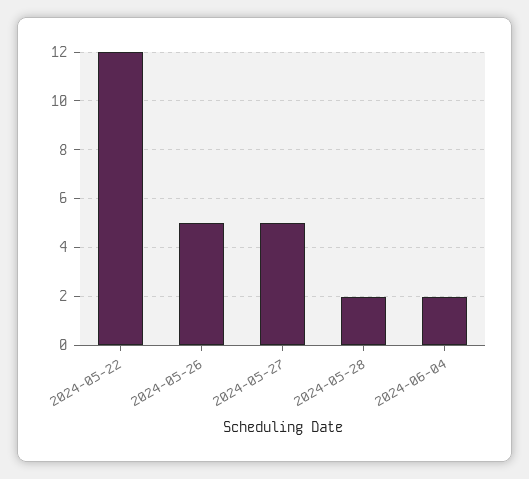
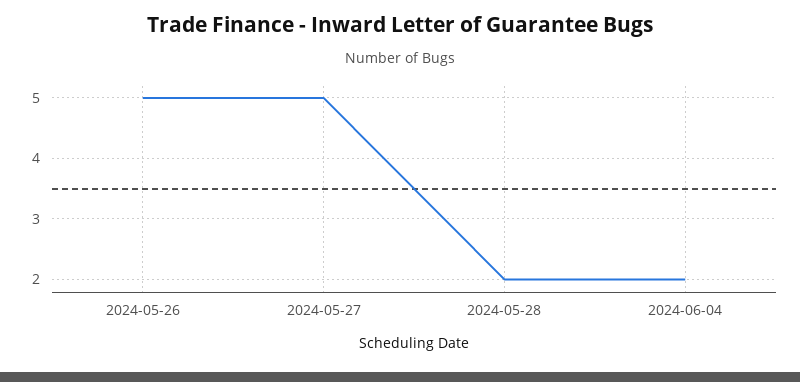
2024-05-22: 12 -> none

